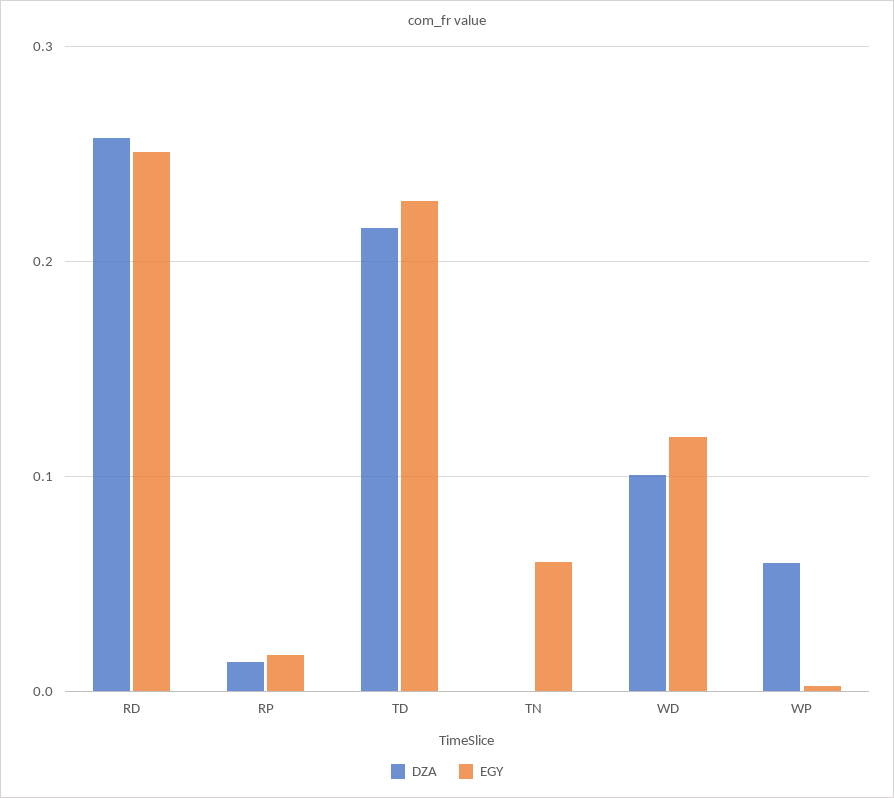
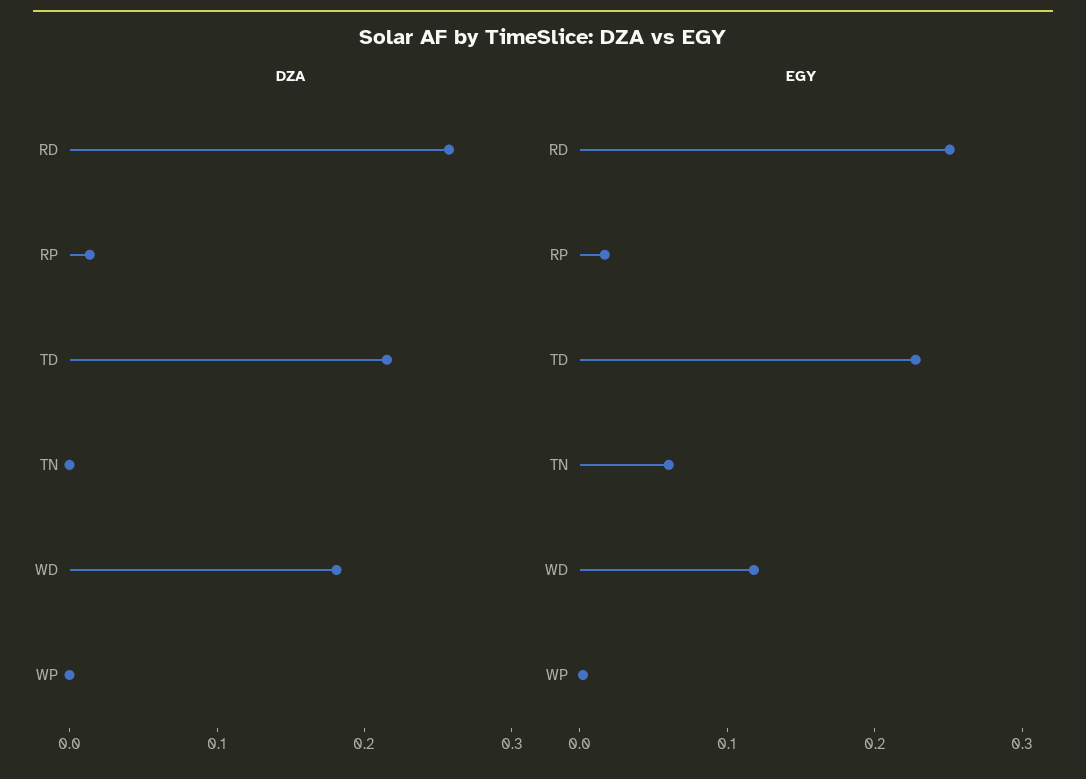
DZA, WD: 0.1 -> 0.18
DZA, WP: 0.06 -> 0

